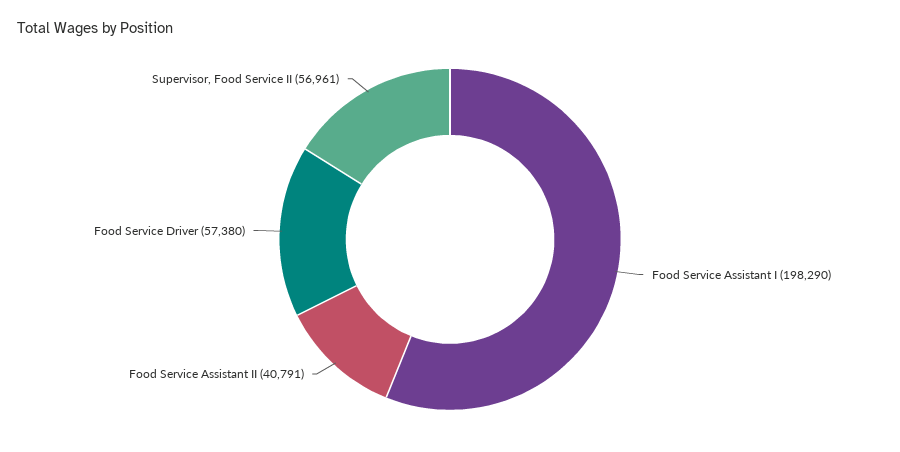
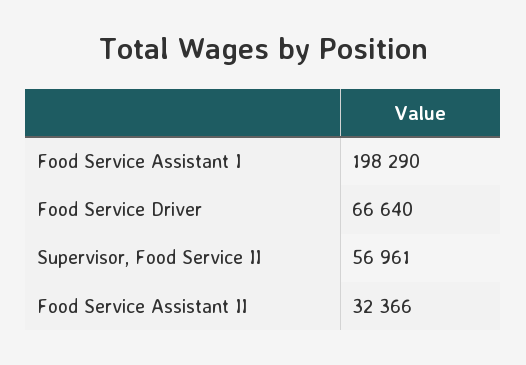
Food Service Assistant II: 40791 -> 32366
Food Service Driver: 57380 -> 66640

